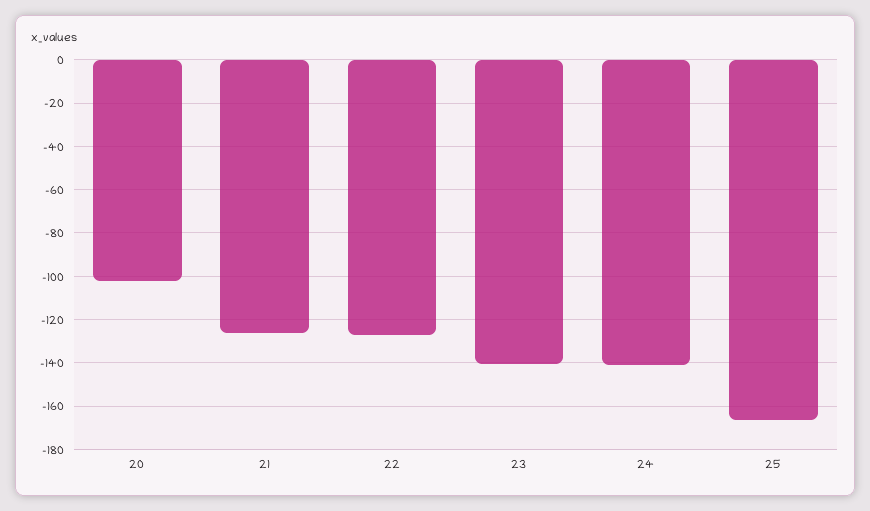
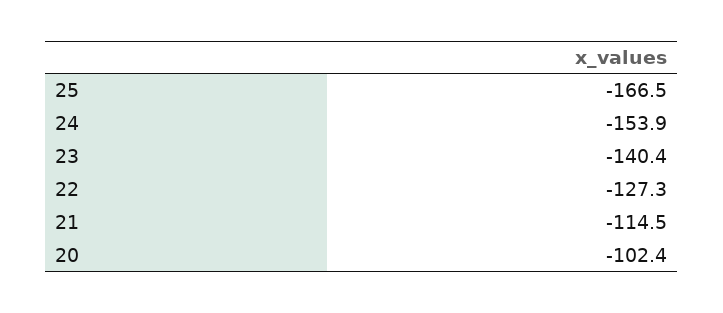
21: -125 -> -114.5
24: -140 -> -153.9

